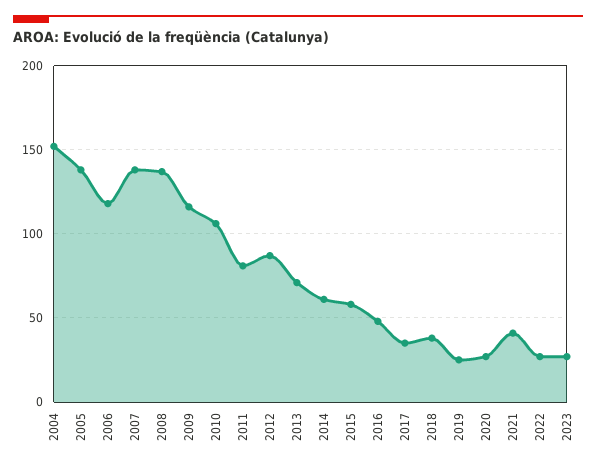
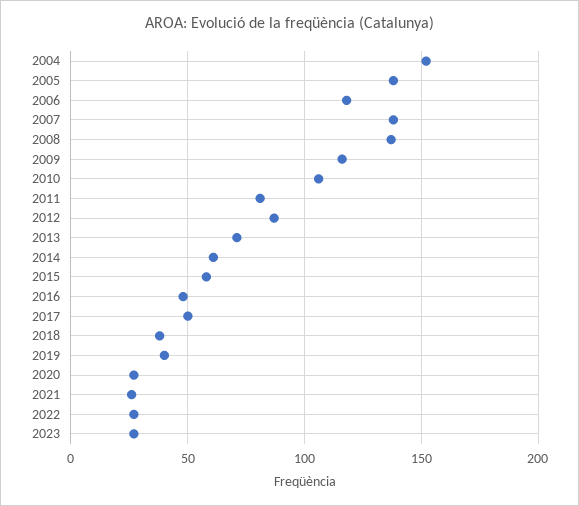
2017: 35 -> 50
2019: 25 -> 40
2021: 40 -> 25

